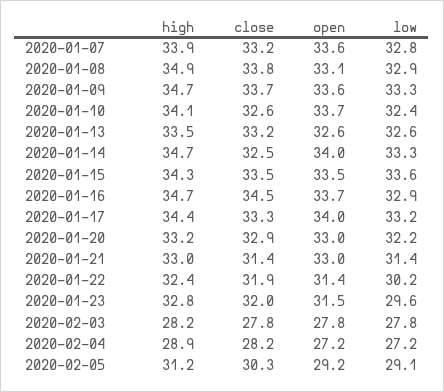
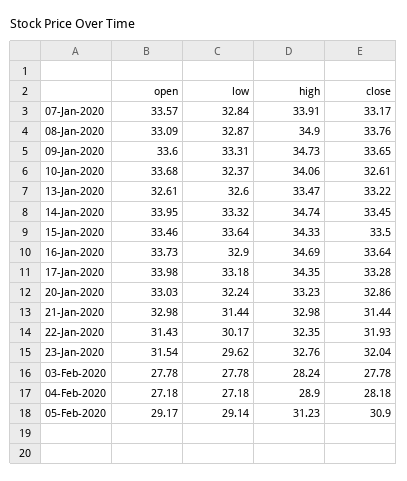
close, 2020-01-14: 32.5 -> 33.45
close, 2020-01-16: 34.5 -> 33.64
close, 2020-02-05: 30.3 -> 30.9

